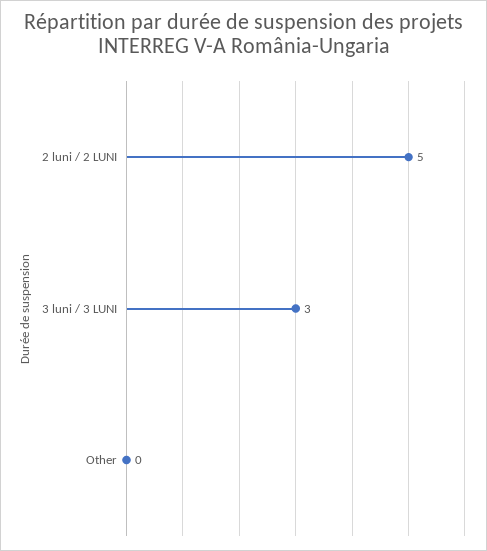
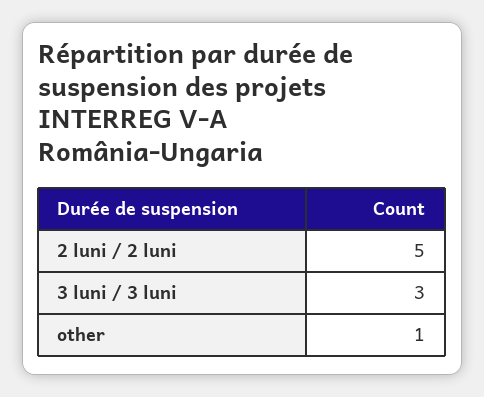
Other: 0 -> 1

